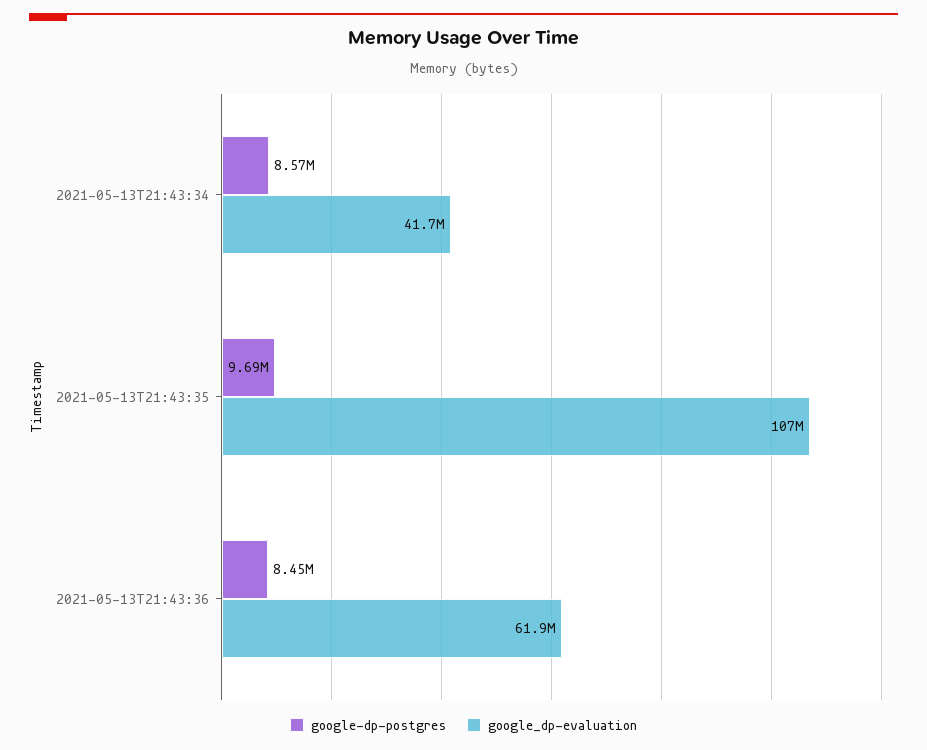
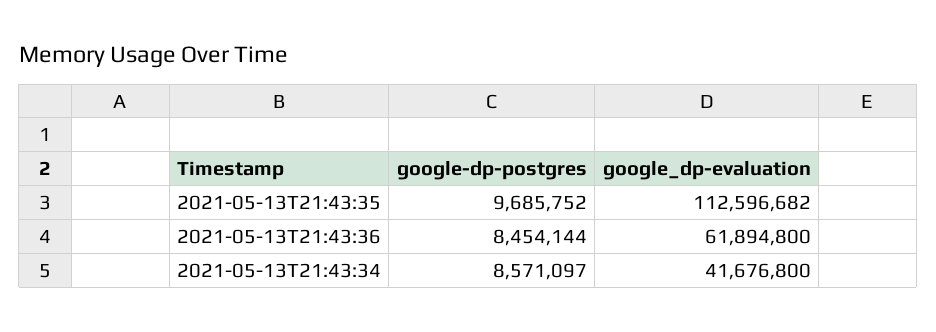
google_dp-evaluation, 2021-05-13T21:43:35: 107000000 -> 112596682

